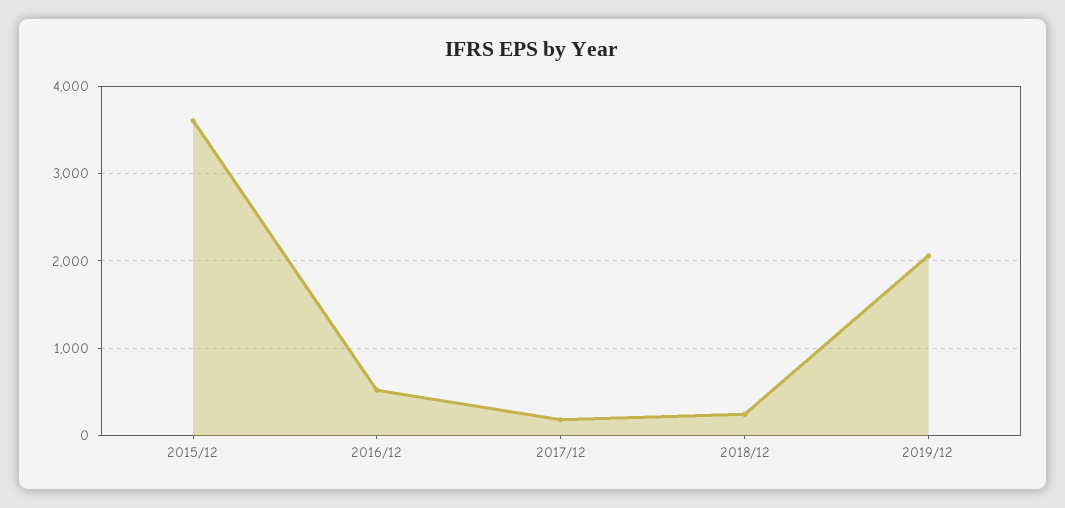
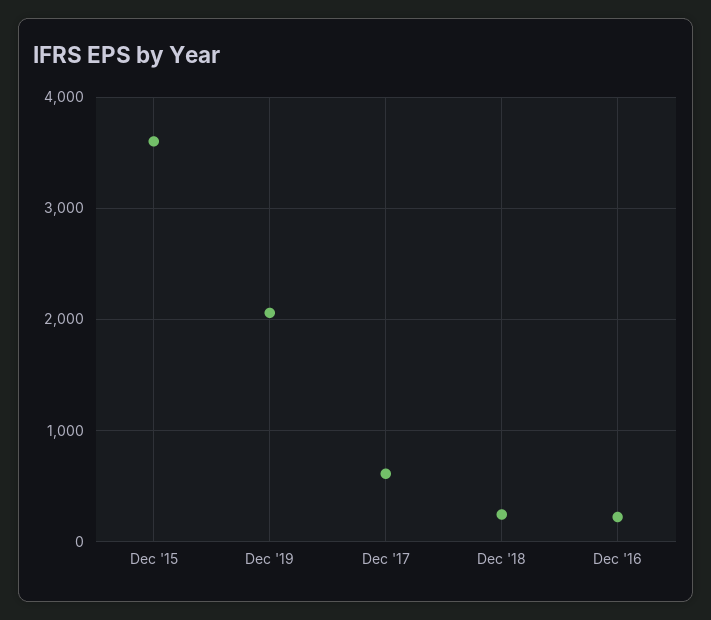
2016/12: 500 -> 200
2017/12: 200 -> 600

